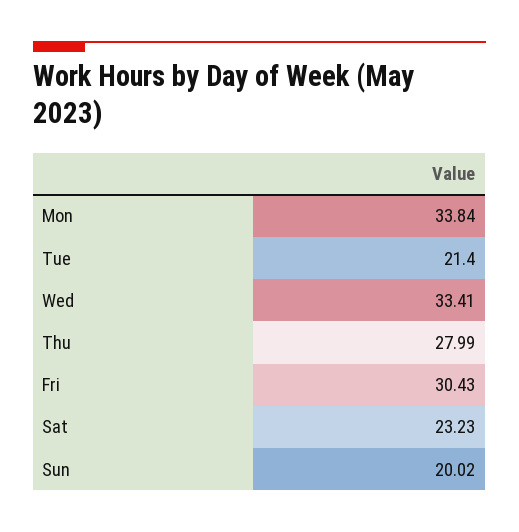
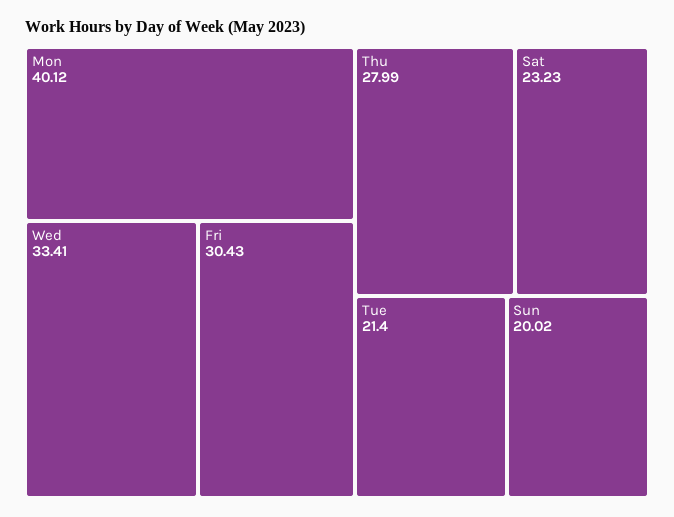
Mon: 33.84 -> 40.12

